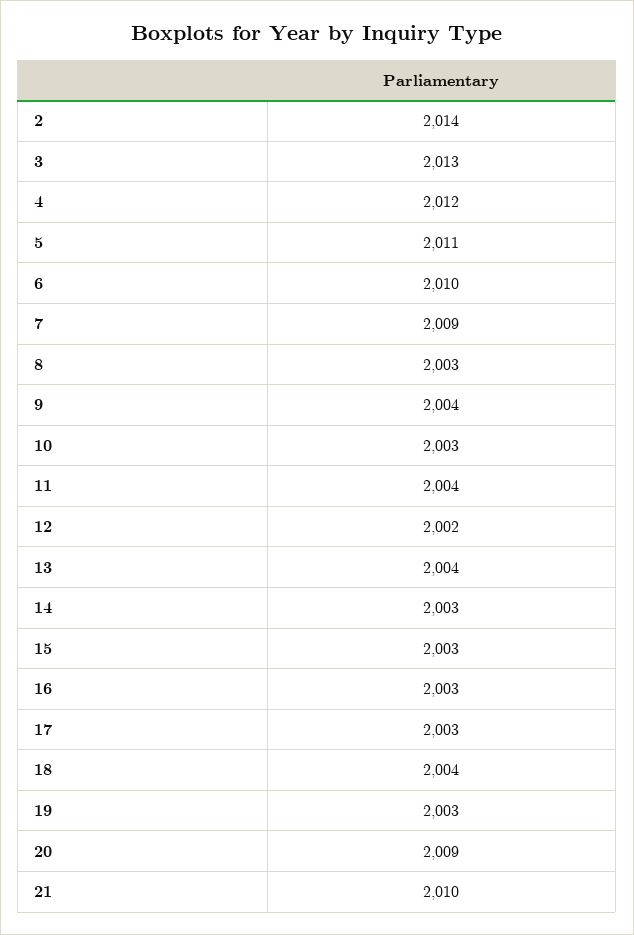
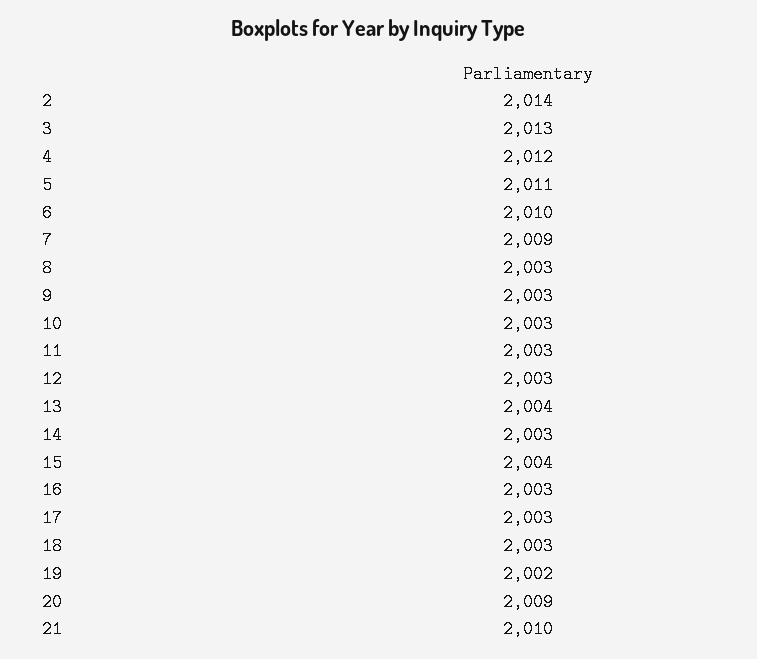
9: 2004 -> 2003
11: 2004 -> 2003
12: 2002 -> 2003
15: 2003 -> 2004
18: 2004 -> 2003
19: 2003 -> 2002

